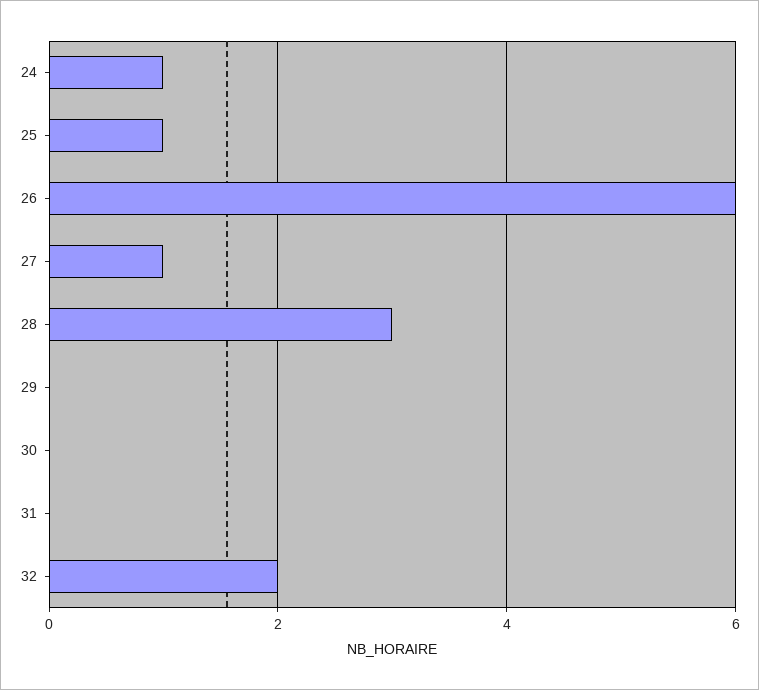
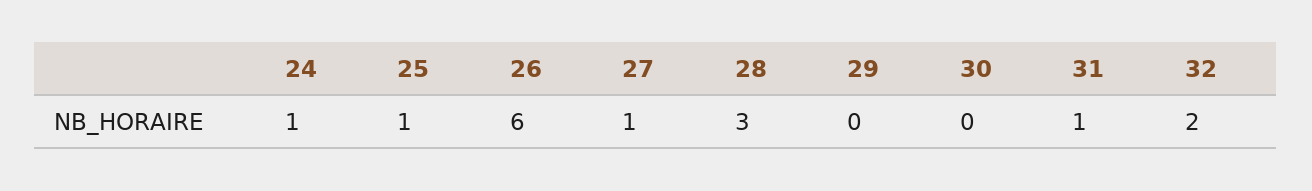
31: 0 -> 1

